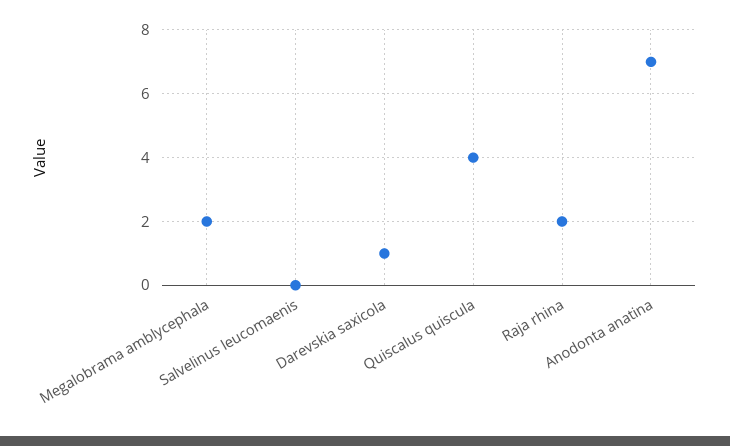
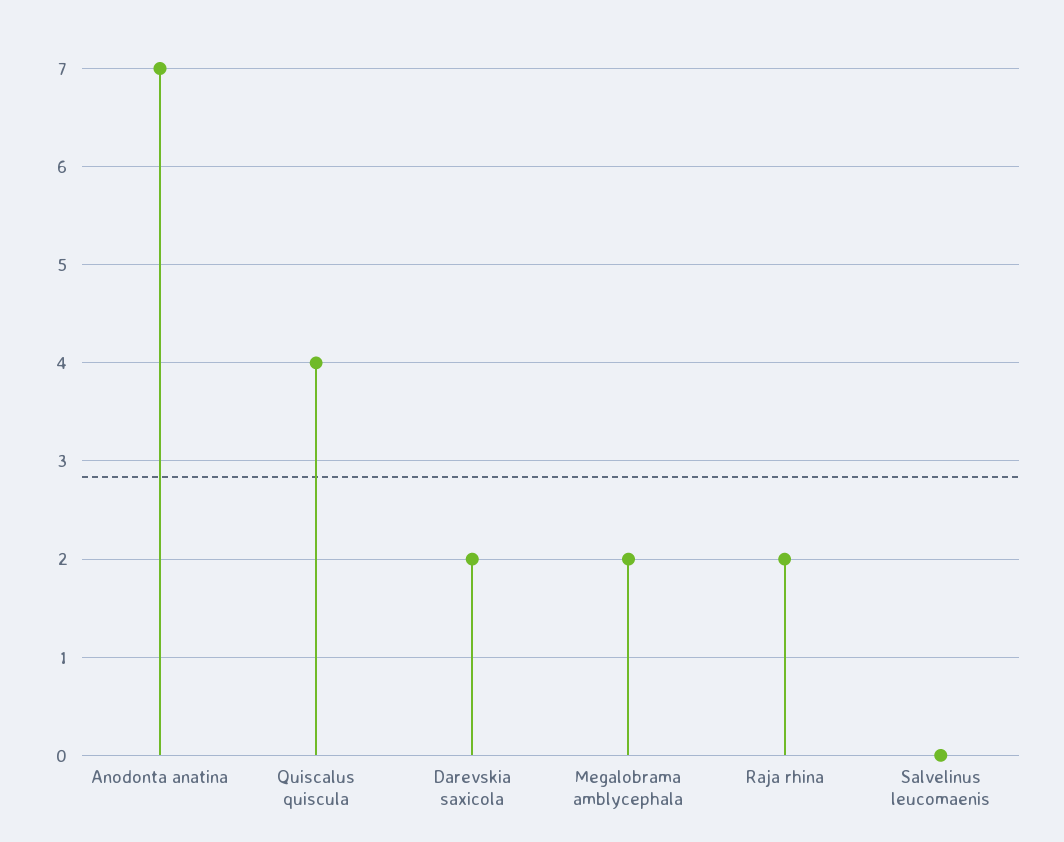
Darevskia saxicola: 1 -> 2

